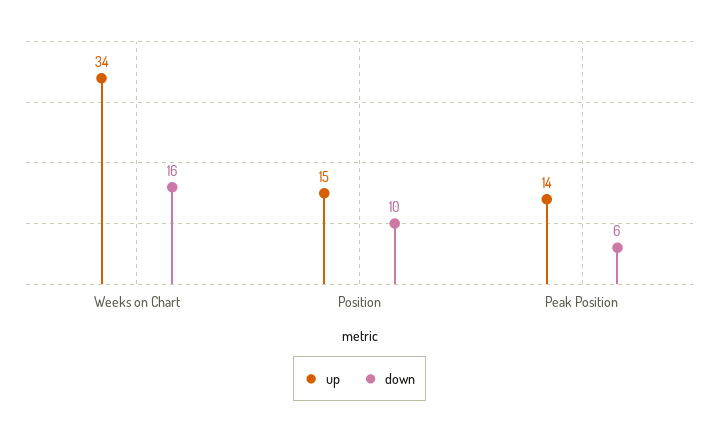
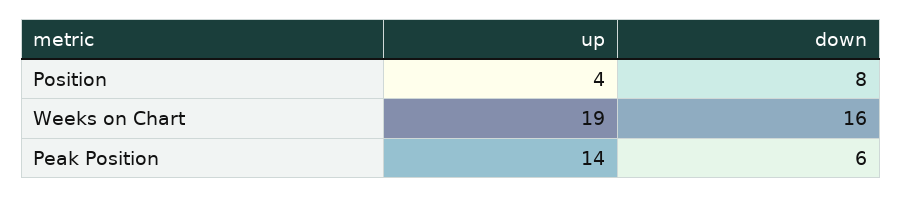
up, Weeks on Chart: 34 -> 19
up, Position: 15 -> 4
down, Position: 10 -> 8

